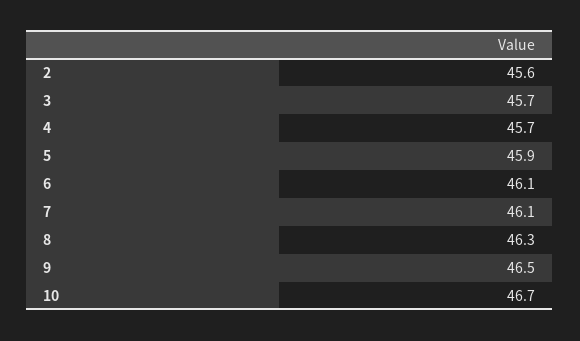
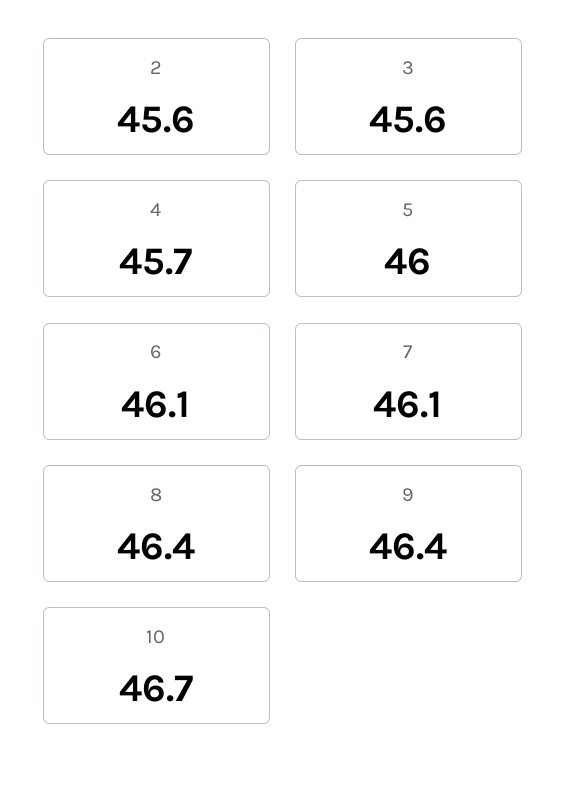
3: 45.7 -> 45.6
5: 45.9 -> 46
8: 46.3 -> 46.4
9: 46.5 -> 46.4

